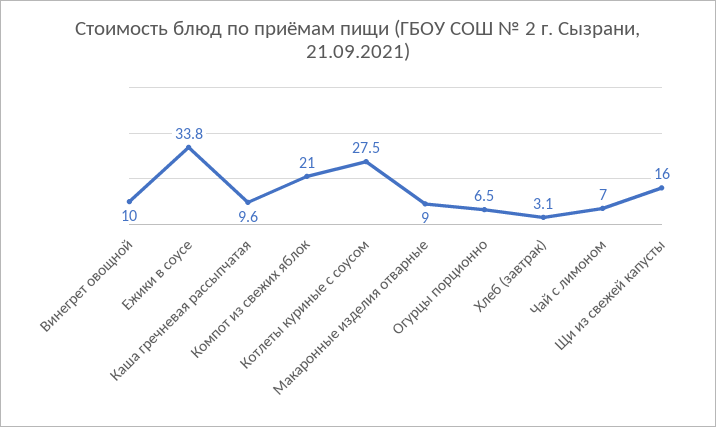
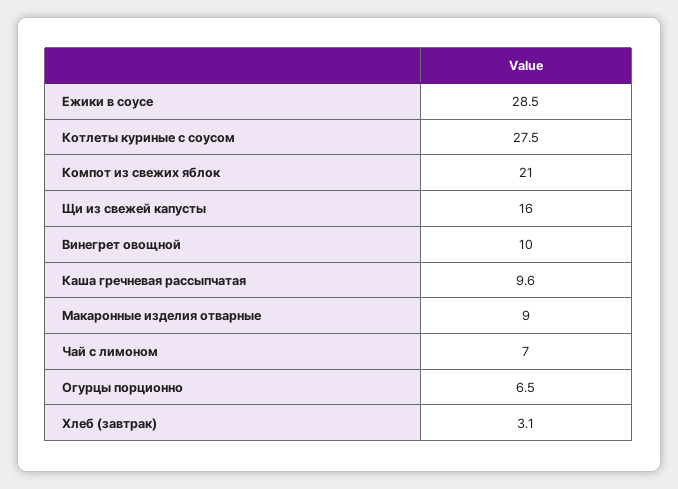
Ежики в соусе: 33.8 -> 28.5

